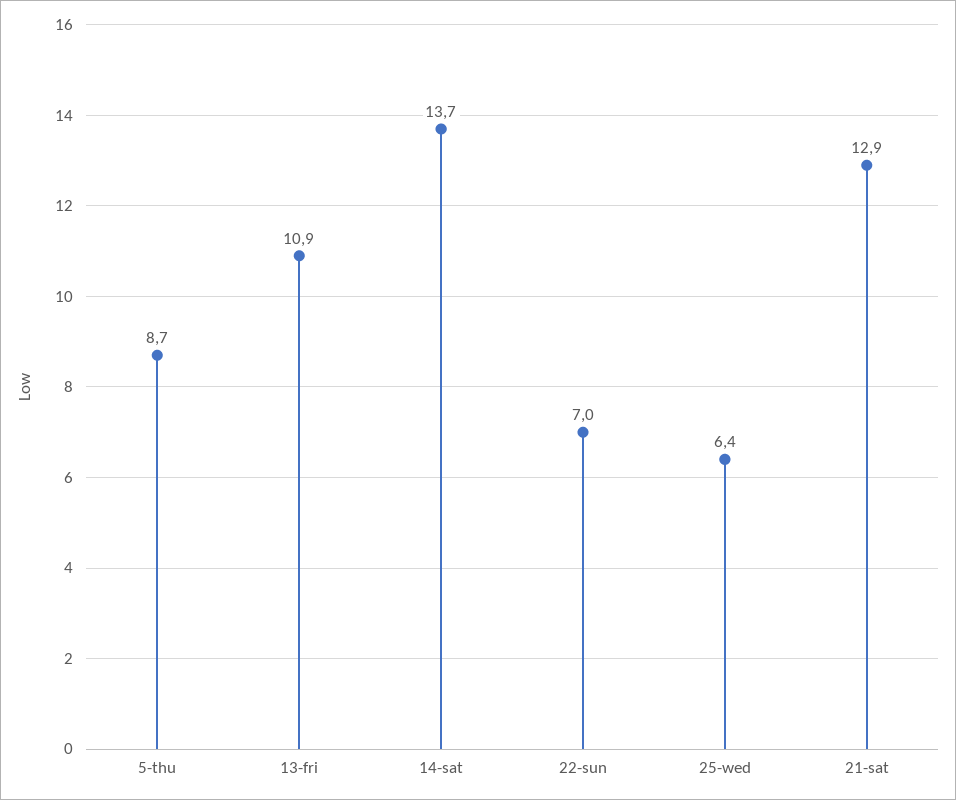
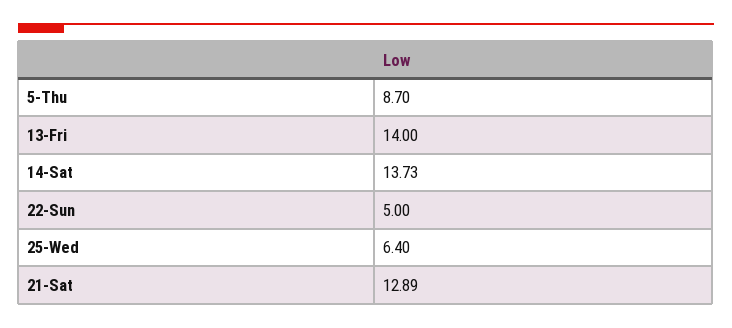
13-fri: 10.9 -> 14
22-sun: 7 -> 5

